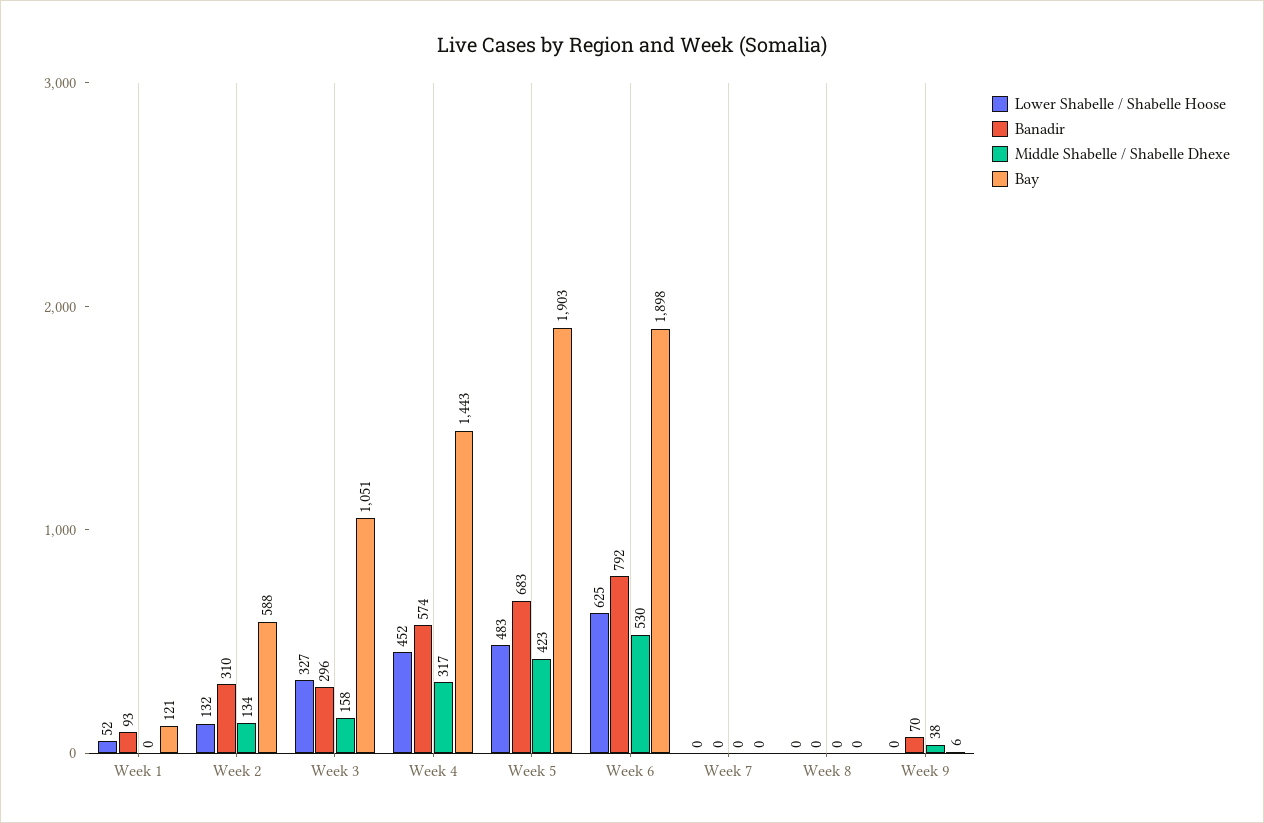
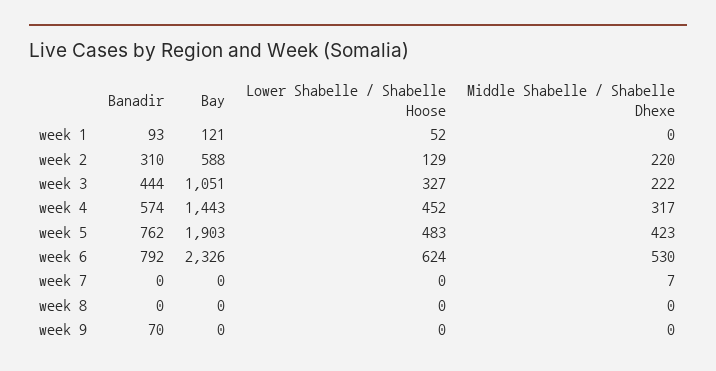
Lower Shabelle / Shabelle Hoose, Week 2: 132 -> 129
Middle Shabelle / Shabelle Dhexe, Week 2: 134 -> 220
Banadir, Week 3: 296 -> 444
Middle Shabelle / Shabelle Dhexe, Week 3: 158 -> 222
Banadir, Week 5: 683 -> 762
Lower Shabelle / Shabelle Hoose, Week 6: 625 -> 624
Bay, Week 6: 1898 -> 2326
Middle Shabelle / Shabelle Dhexe, Week 7: 0 -> 7
Middle Shabelle / Shabelle Dhexe, Week 9: 38 -> 0
Bay, Week 9: 6 -> 0

